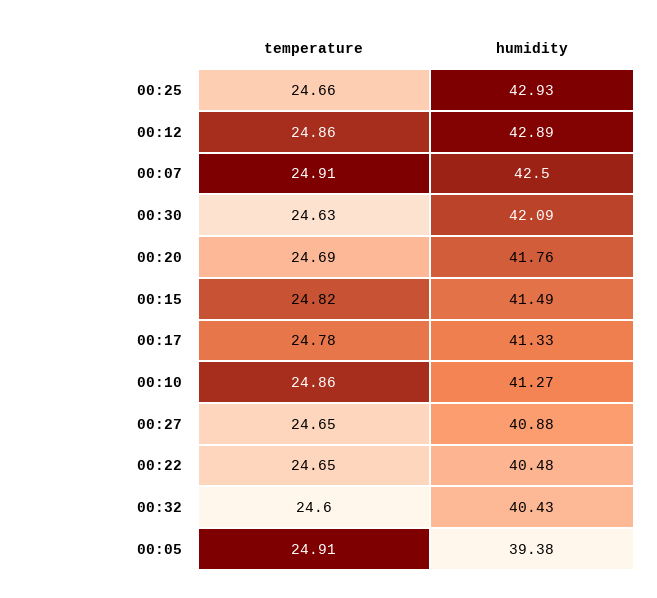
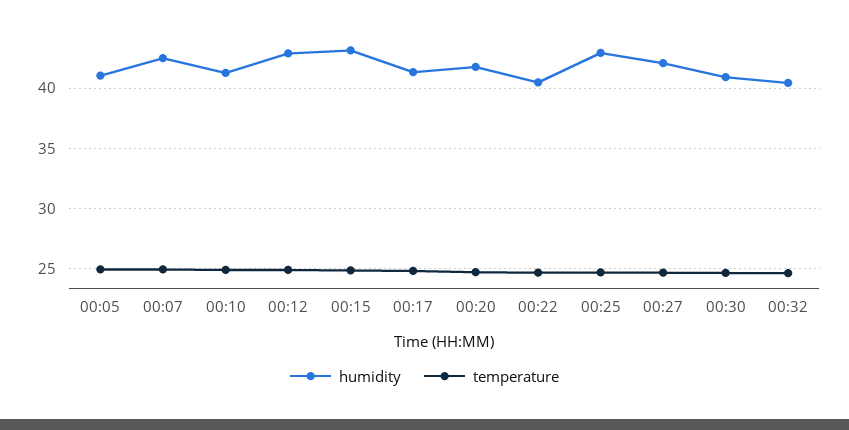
humidity, 00:30: 42.09 -> 41
humidity, 00:15: 41.49 -> 43
humidity, 00:27: 40.88 -> 42
humidity, 00:05: 39.38 -> 41

